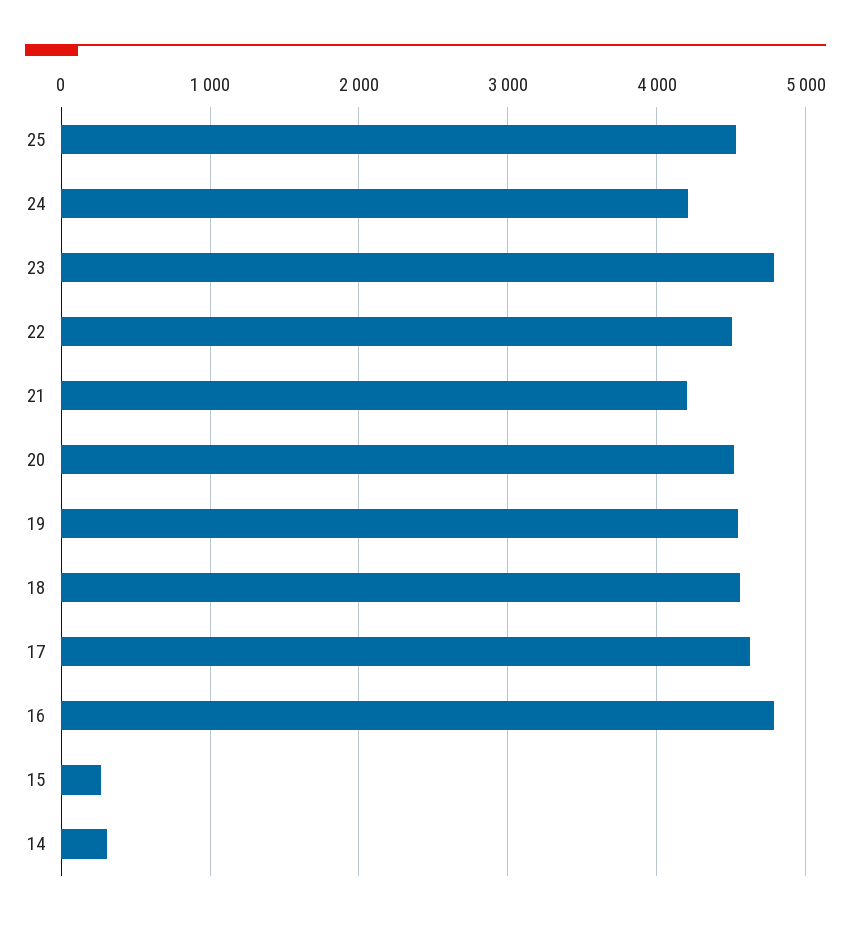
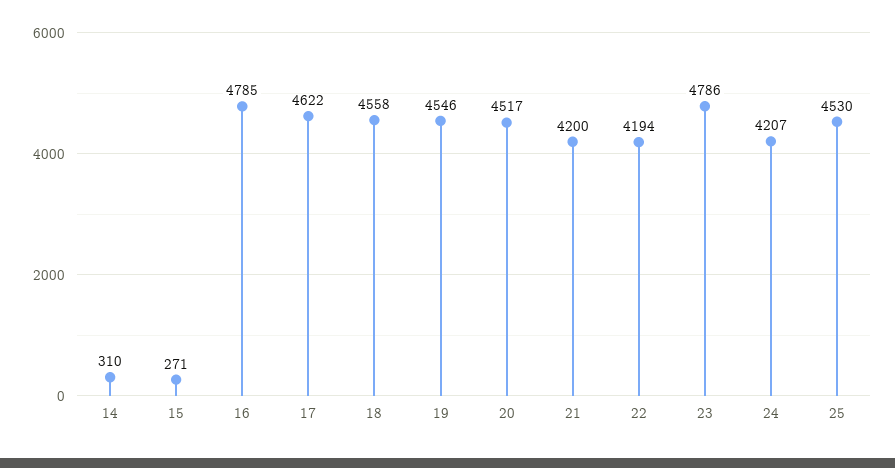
22: 4500 -> 4194

